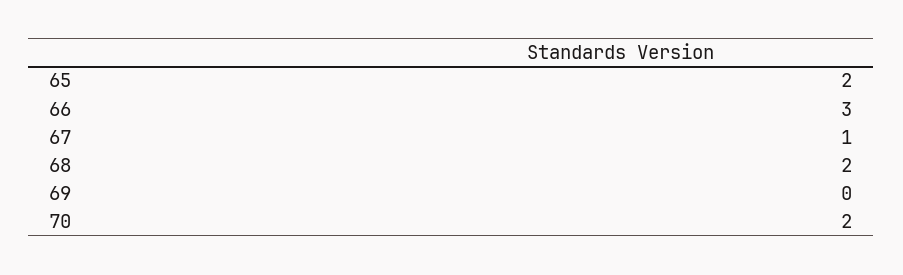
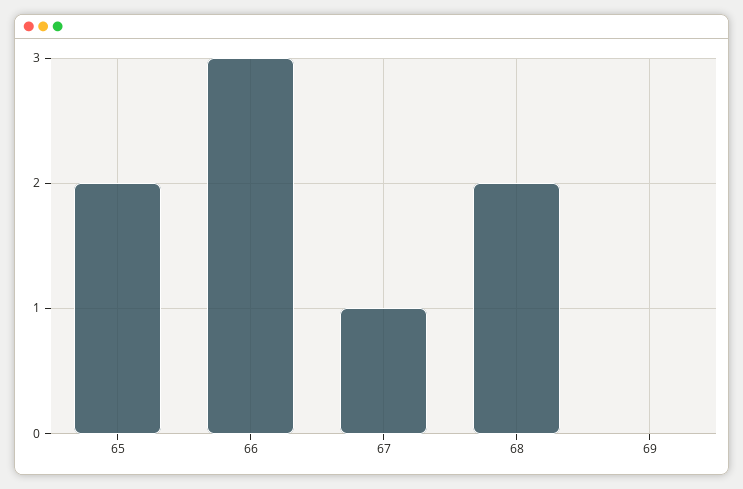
70: 2 -> none

